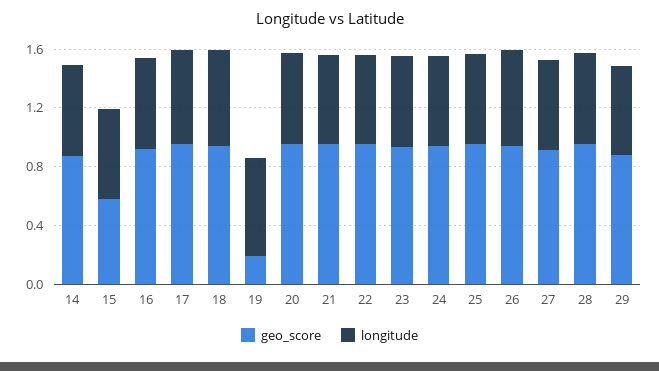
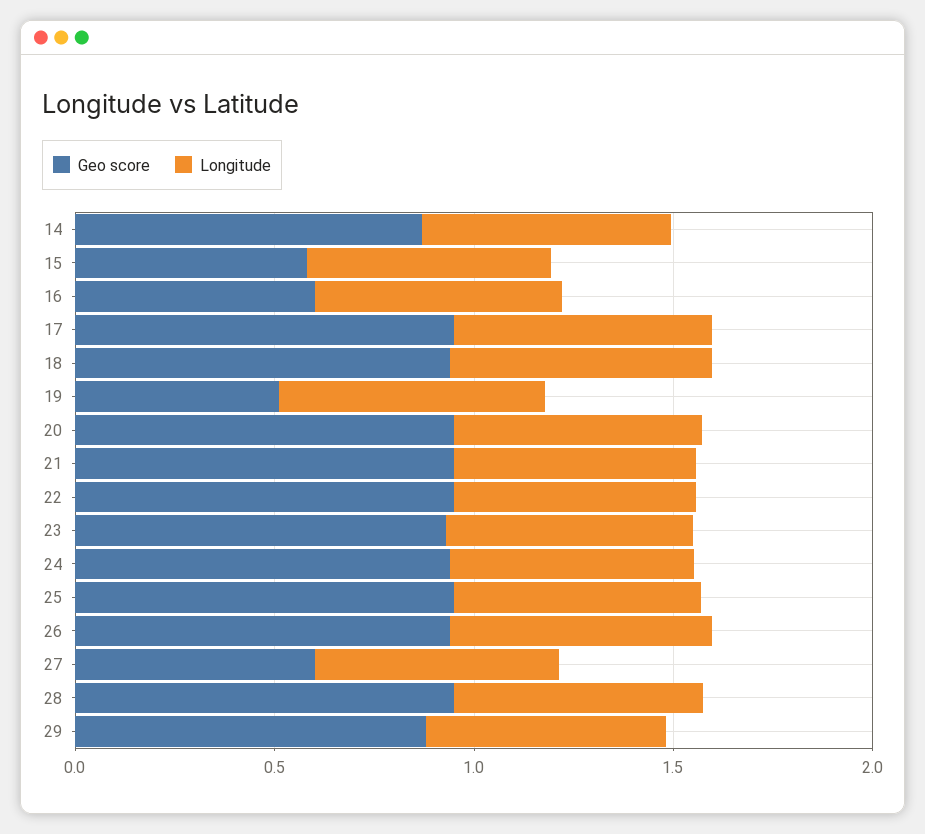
geo_score, 16: 0.9 -> 0.6
geo_score, 19: 0.2 -> 0.5
geo_score, 27: 0.9 -> 0.6

